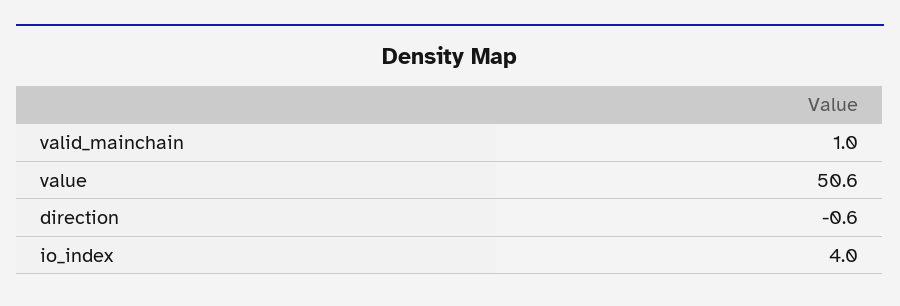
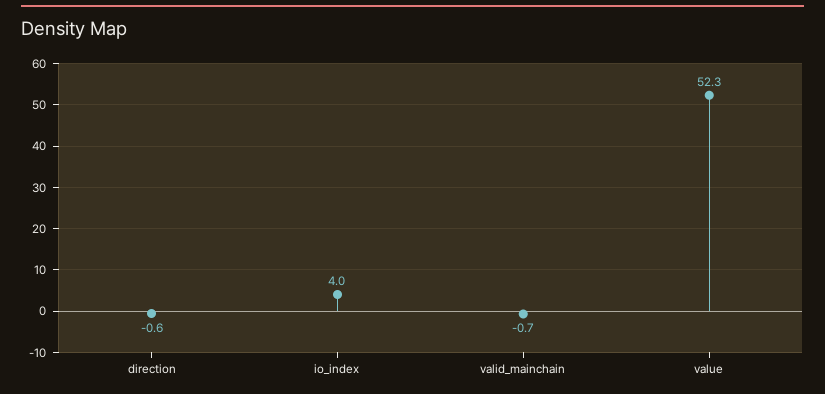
valid_mainchain: 1 -> -0.7
value: 50.6 -> 52.3

